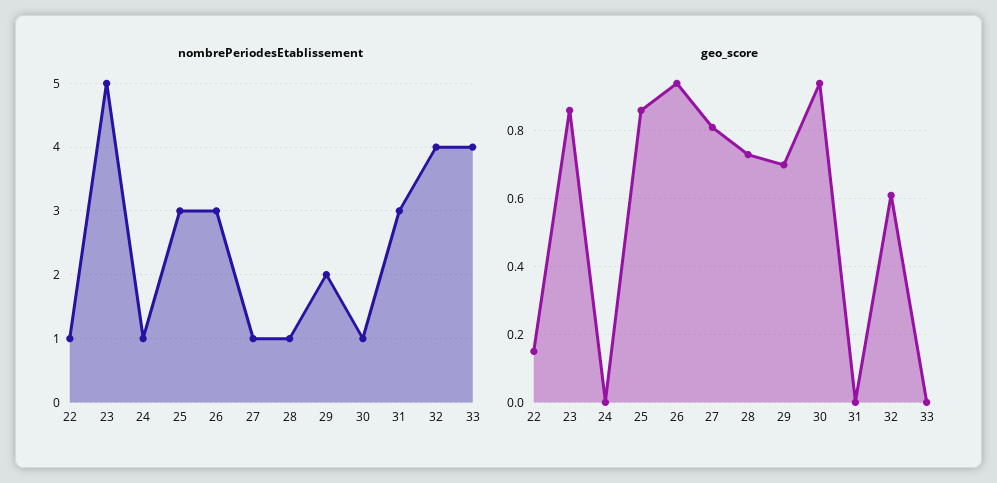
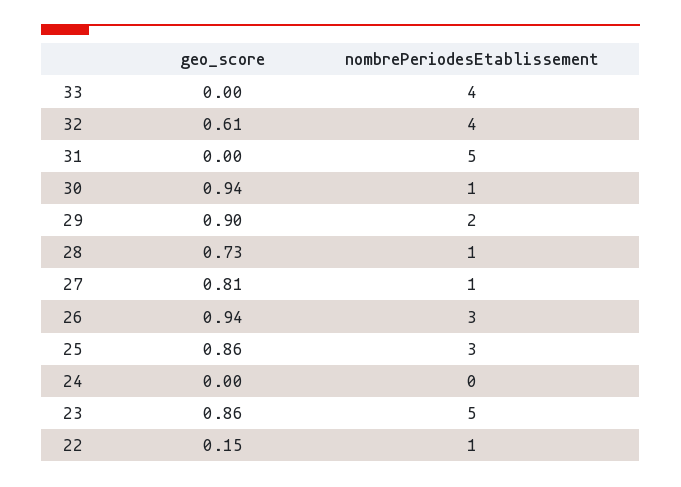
nombrePeriodesEtablissement, 24: 1 -> 0
nombrePeriodesEtablissement, 31: 3 -> 5
geo_score, 29: 0.7 -> 0.9

